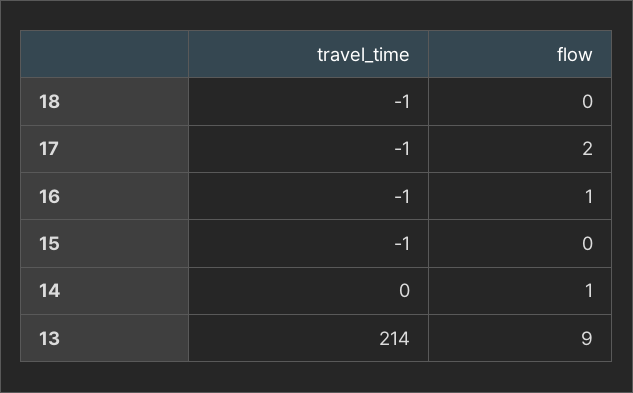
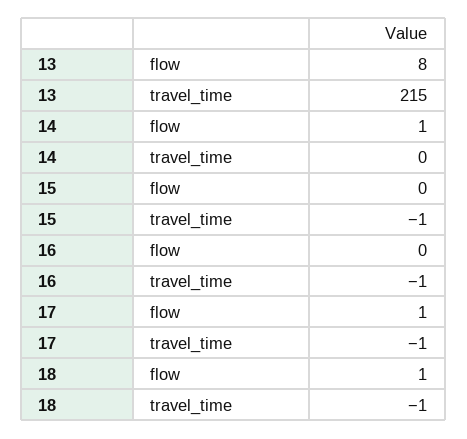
flow, 18: 0 -> 1
flow, 17: 2 -> 1
flow, 16: 1 -> 0
travel_time, 13: 214 -> 215
flow, 13: 9 -> 8

